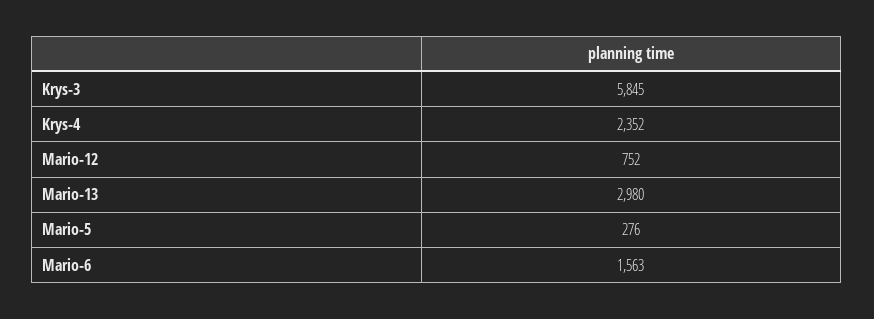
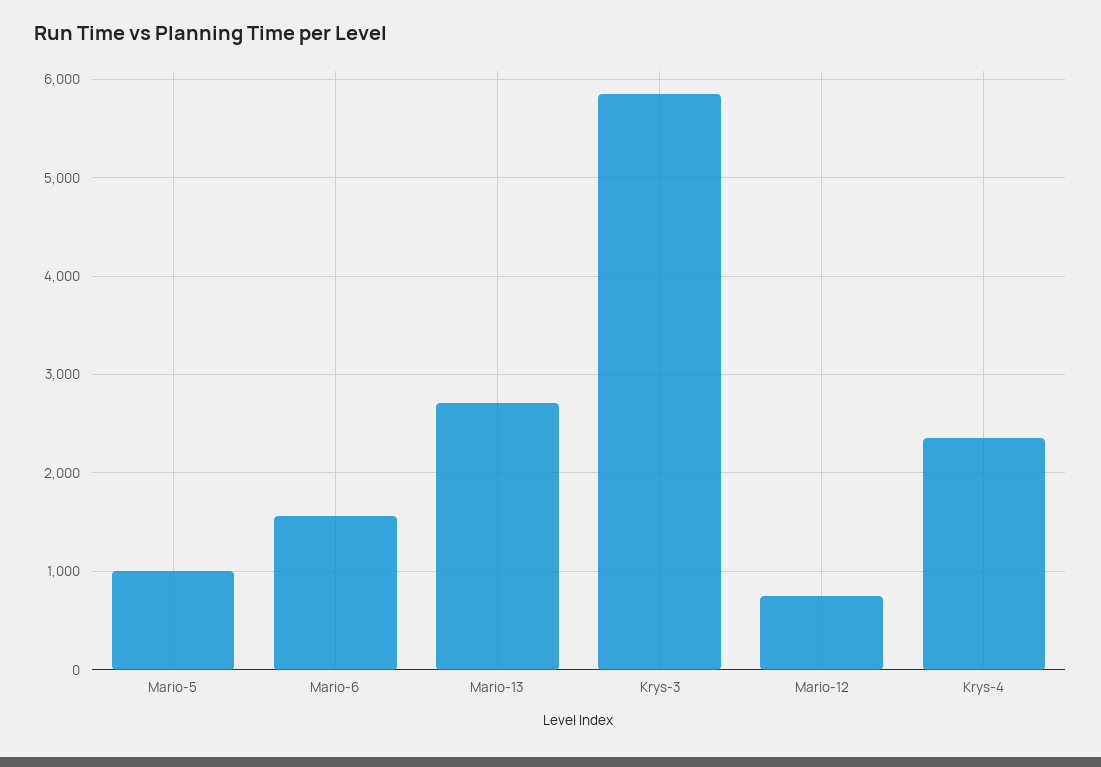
Mario-13: 2980 -> 2700
Mario-5: 276 -> 1000

